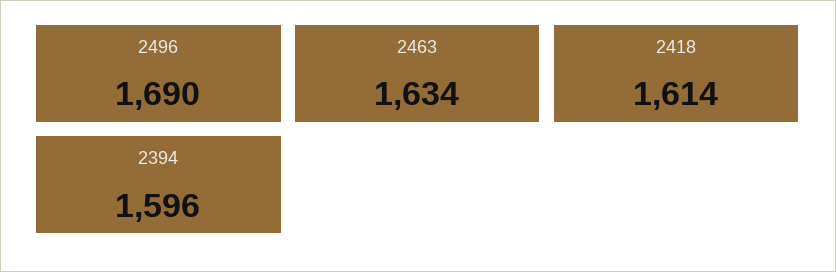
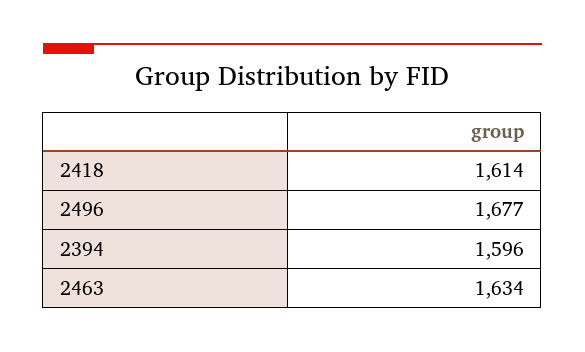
2496: 1690 -> 1677

